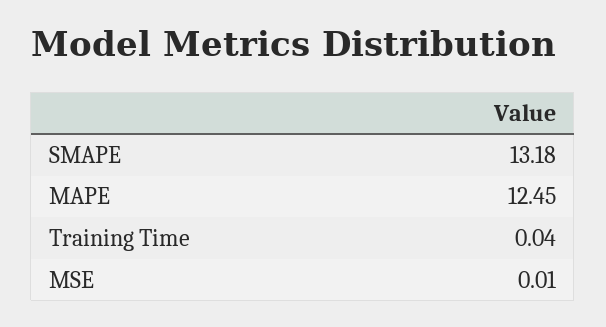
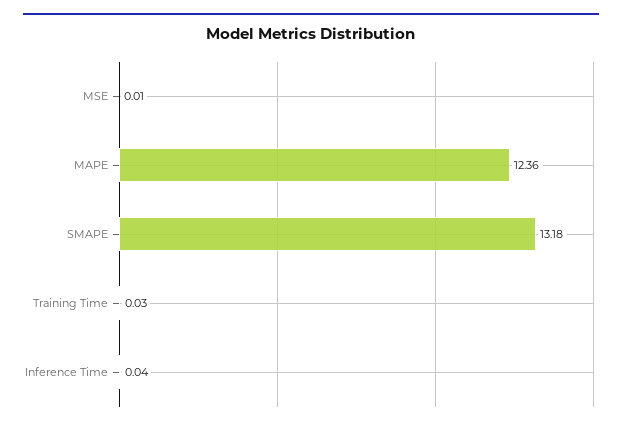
MAPE: 12.45 -> 12.36
Training Time: 0.04 -> 0.03
Inference Time: none -> 0.04

